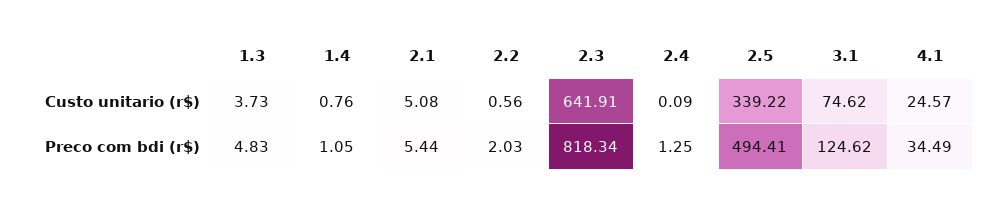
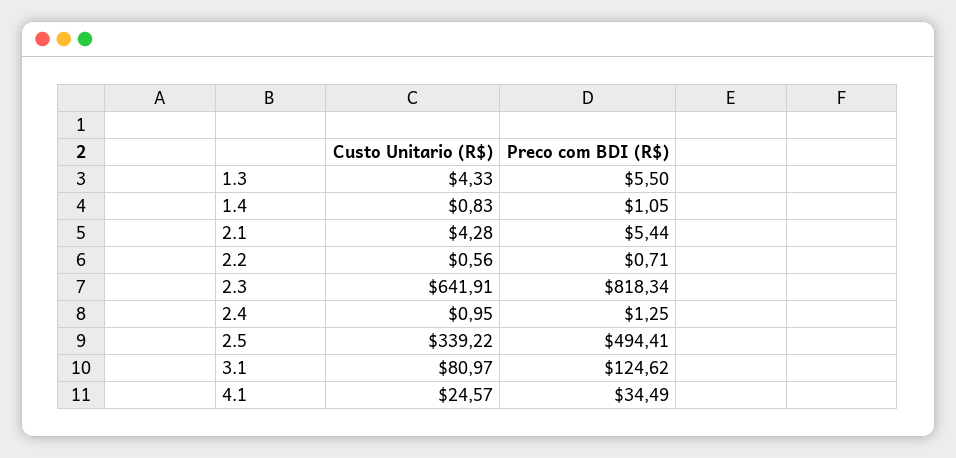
1.3, Custo unitario (r$): 3.73 -> 4.33
1.4, Custo unitario (r$): 0.76 -> 0.83
2.1, Custo unitario (r$): 5.08 -> 4.28
2.4, Custo unitario (r$): 0.09 -> 0.95
3.1, Custo unitario (r$): 74.62 -> 80.97
1.3, Preco com bdi (r$): 4.83 -> 5.5
2.2, Preco com bdi (r$): 2.03 -> 0.71

